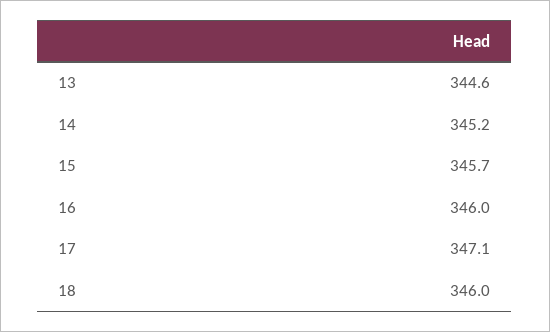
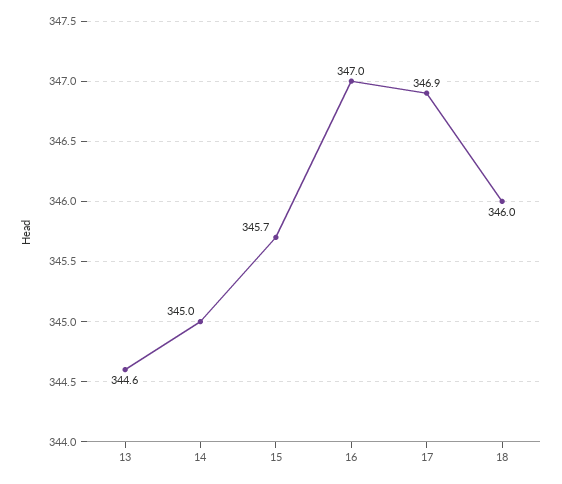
14: 345.2 -> 345
16: 346 -> 347
17: 347.1 -> 346.9

